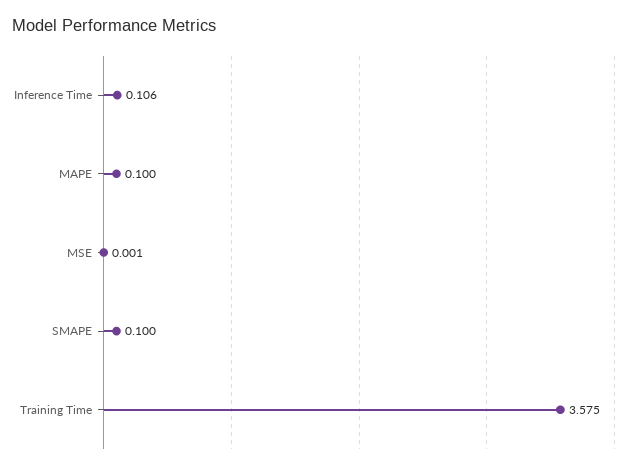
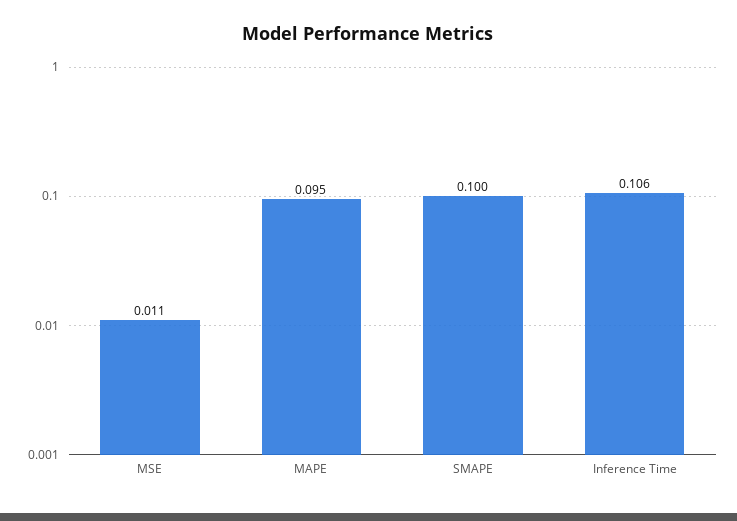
MAPE: 0.1 -> 0.095
MSE: 0.001 -> 0.011
Training Time: 3.575 -> none

